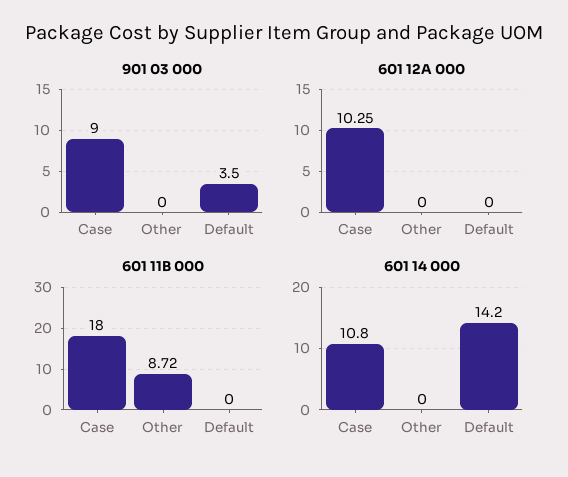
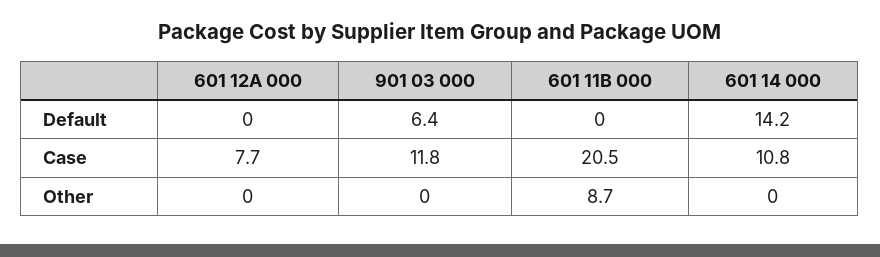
901 03 000, Case: 9 -> 11.8
901 03 000, Default: 3.5 -> 6.4
601 12A 000, Case: 10.25 -> 7.7
601 11B 000, Case: 18 -> 20.5

